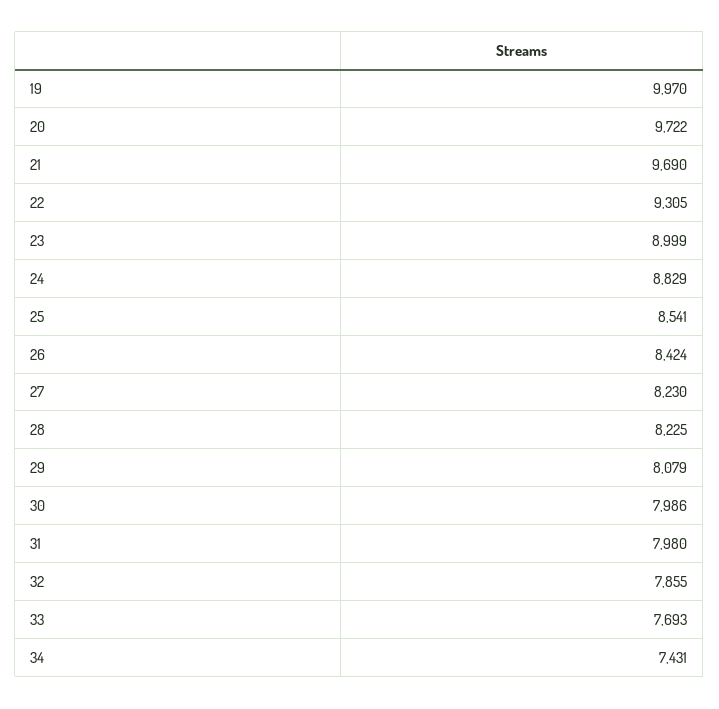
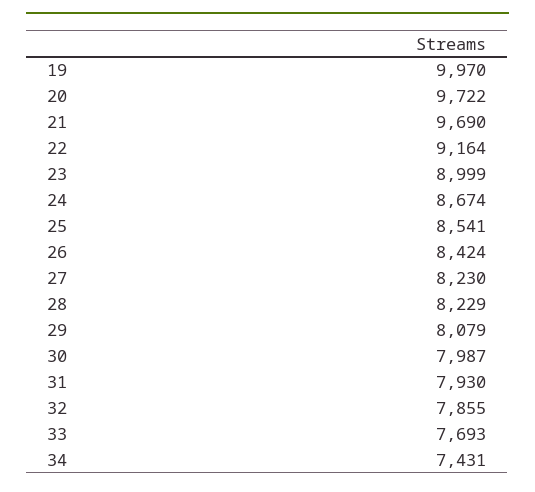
22: 9305 -> 9164
24: 8829 -> 8674
28: 8225 -> 8229
30: 7986 -> 7987
31: 7980 -> 7930

